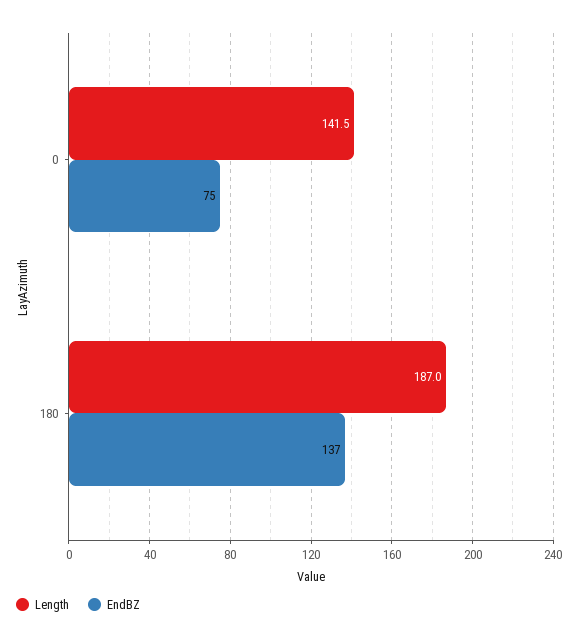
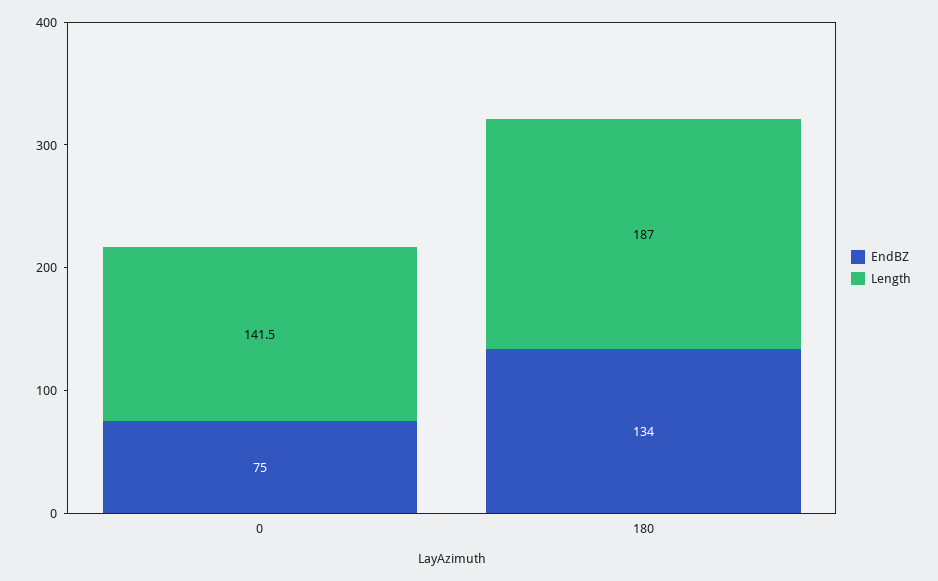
EndBZ, 180: 137 -> 134

